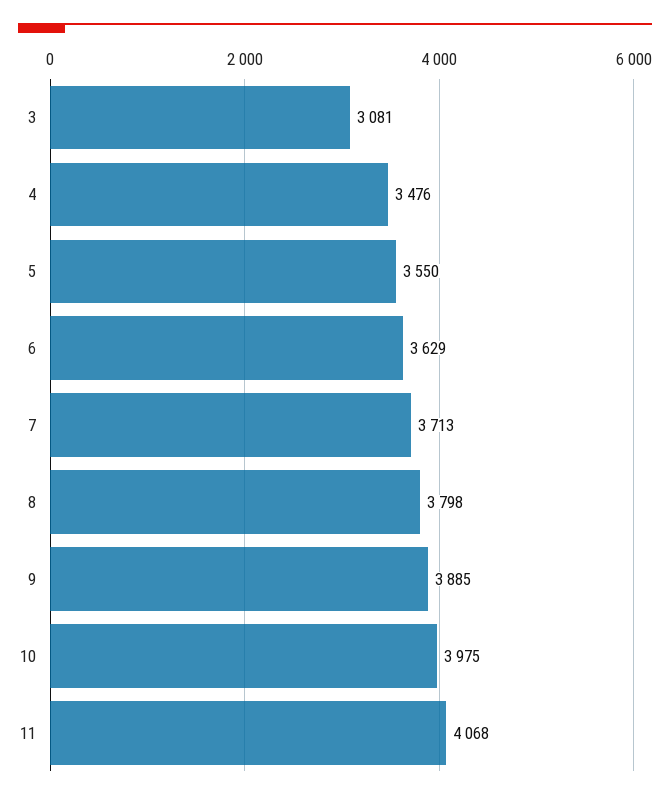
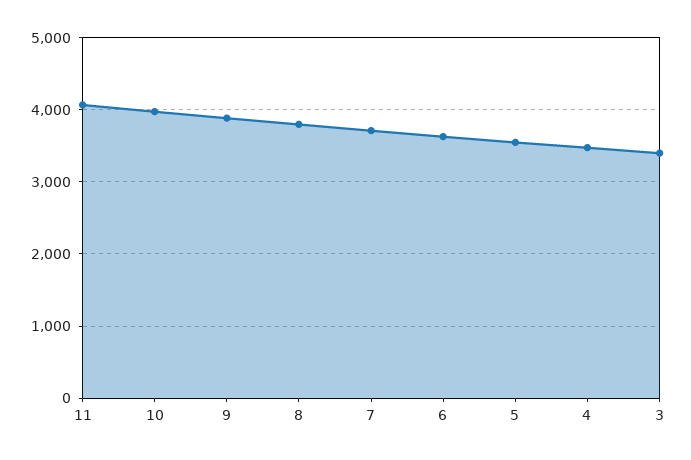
3: 3081 -> 3400

